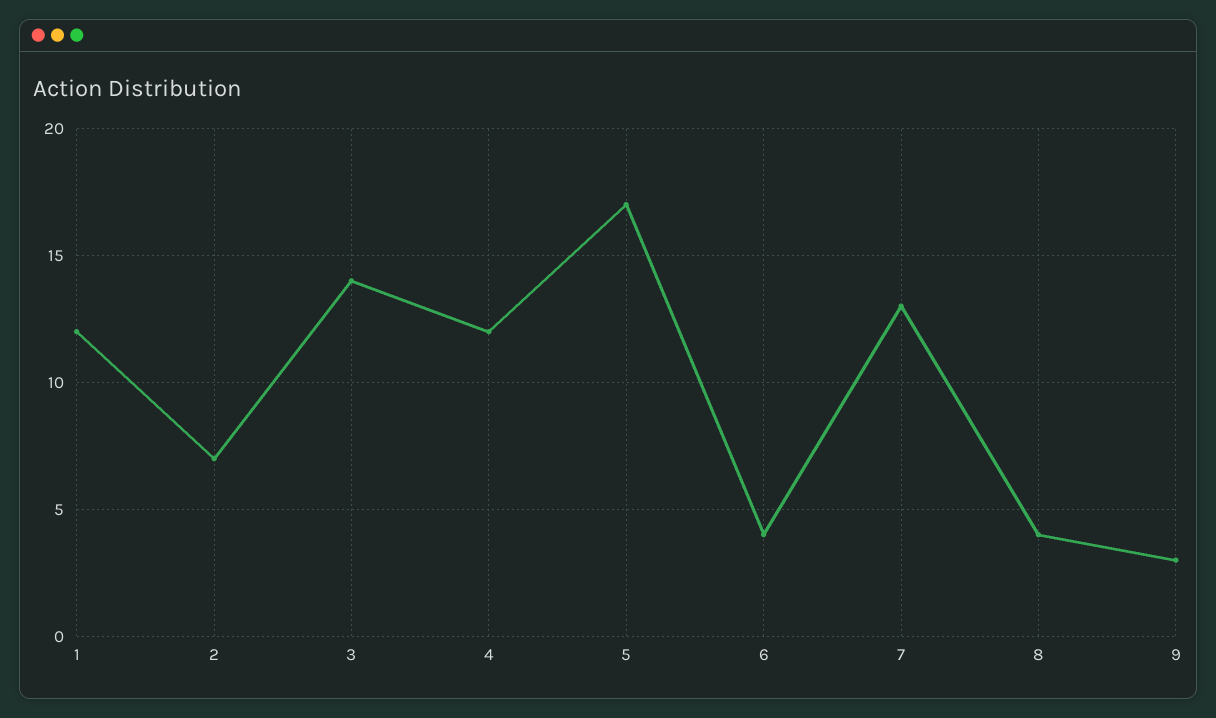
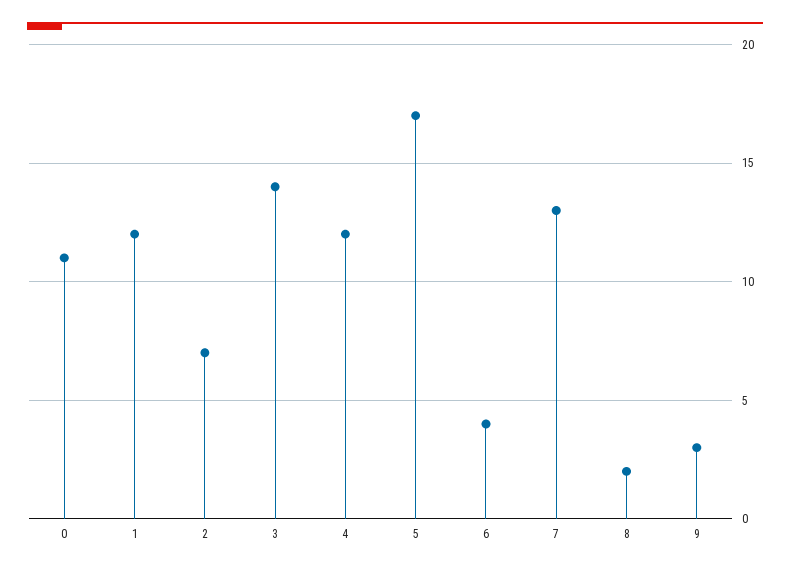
8: 4 -> 2
0: none -> 11

